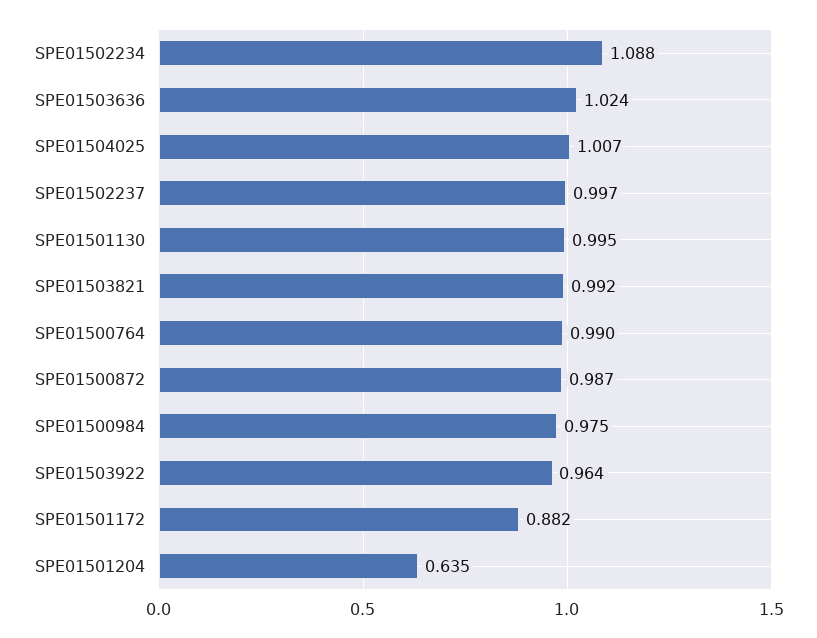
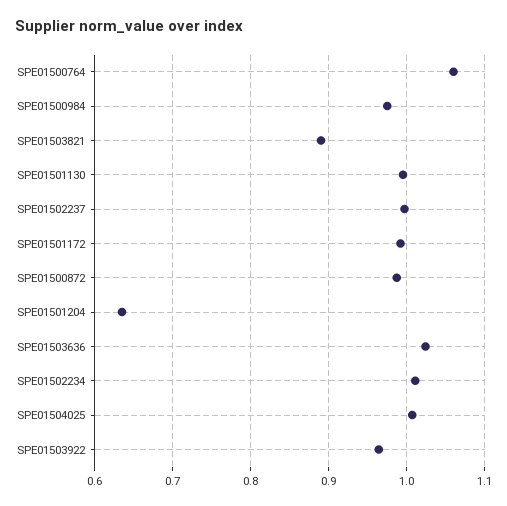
SPE01502234: 1.088 -> 1.01
SPE01503821: 0.992 -> 0.89
SPE01500764: 0.99 -> 1.06
SPE01501172: 0.882 -> 0.99

